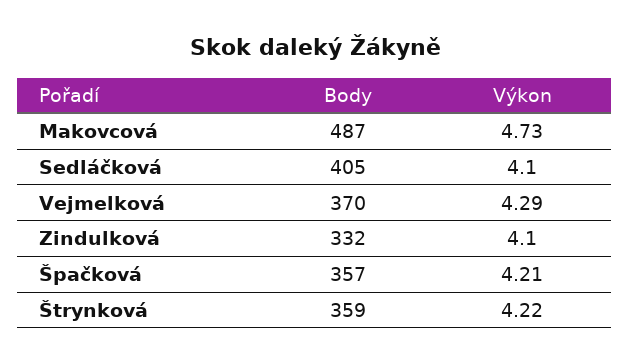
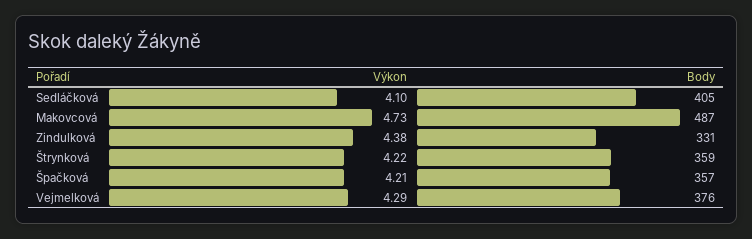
Body, Vejmelková: 370 -> 376
Body, Zindulková: 332 -> 331
Výkon, Zindulková: 4.1 -> 4.38

